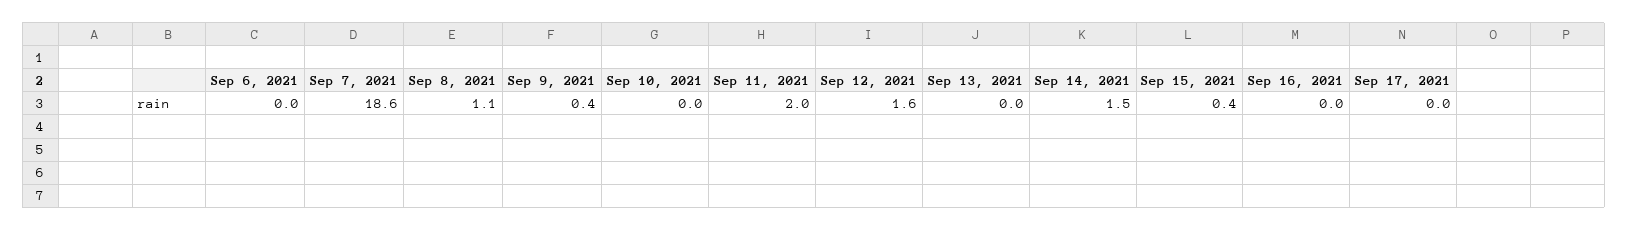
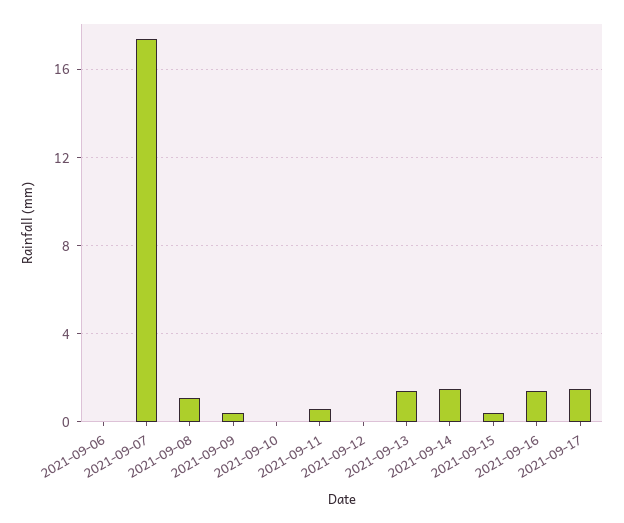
Sep 7, 2021: 18.6 -> 17.5
Sep 11, 2021: 2 -> 0.5
Sep 12, 2021: 1.6 -> 0
Sep 13, 2021: 0 -> 1.5
Sep 16, 2021: 0 -> 1.5
Sep 17, 2021: 0 -> 1.5

